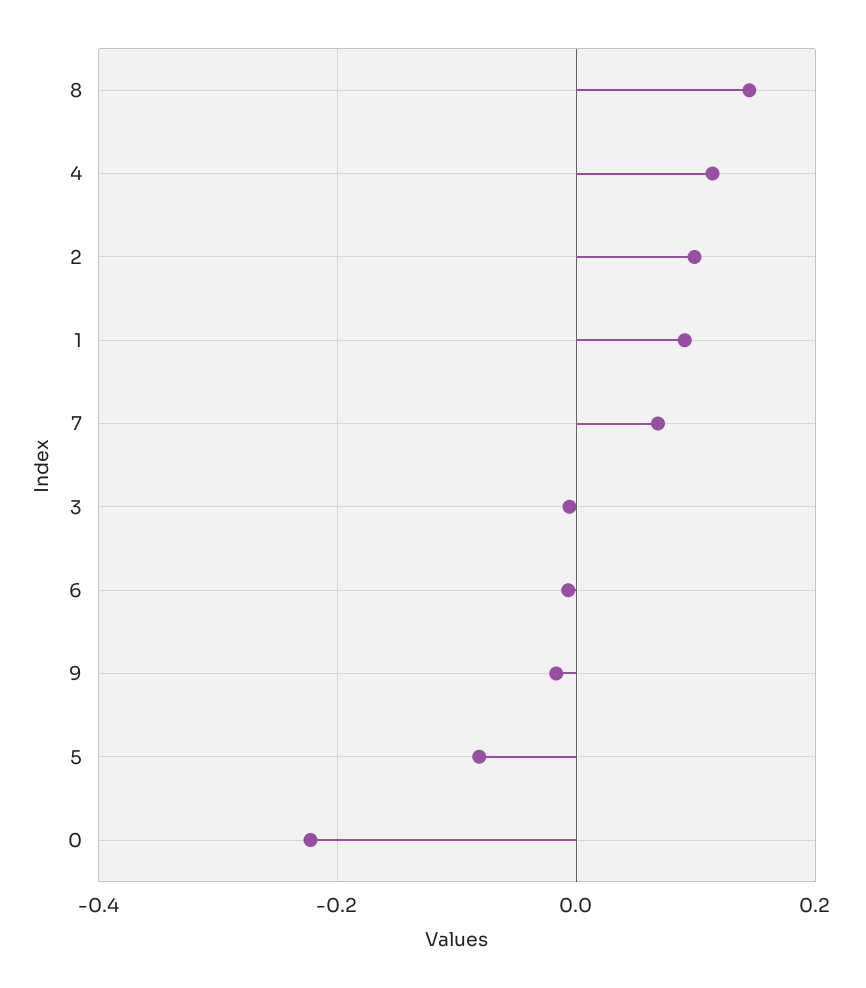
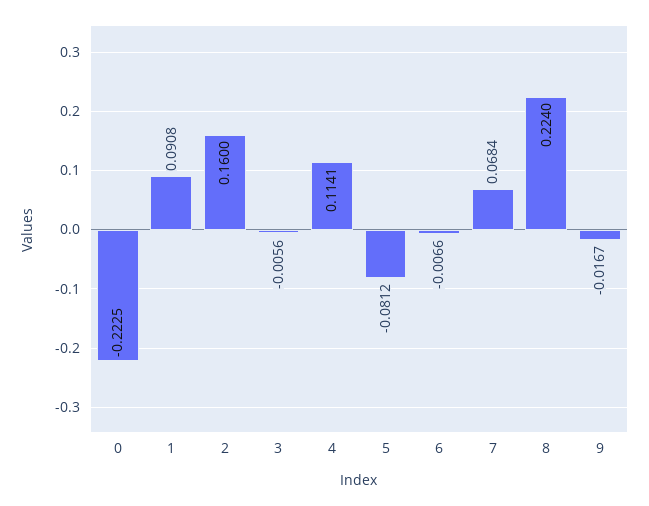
8: 0.14 -> 0.224
2: 0.1 -> 0.16

